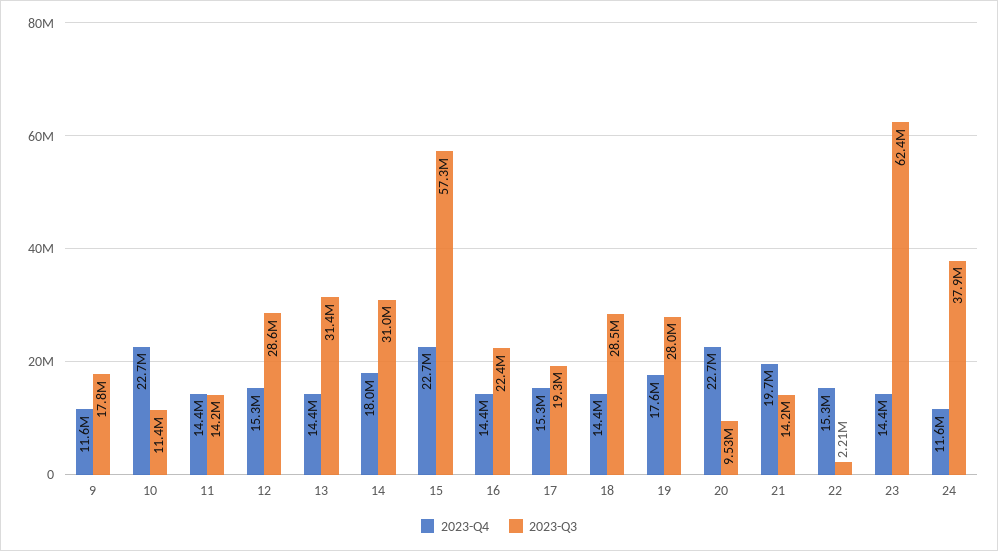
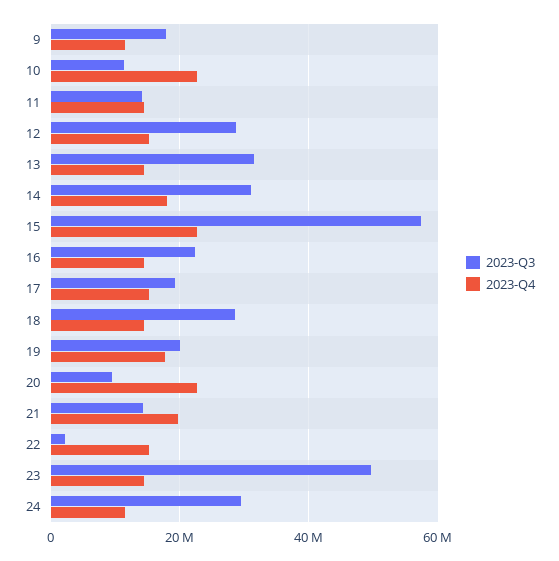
2023-Q3, 19: 28000000 -> 20000000
2023-Q3, 23: 62400000 -> 50000000
2023-Q3, 24: 37900000 -> 30000000

